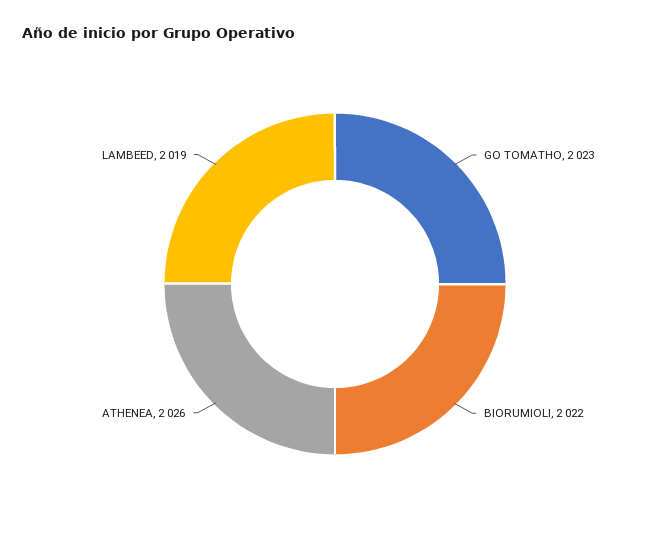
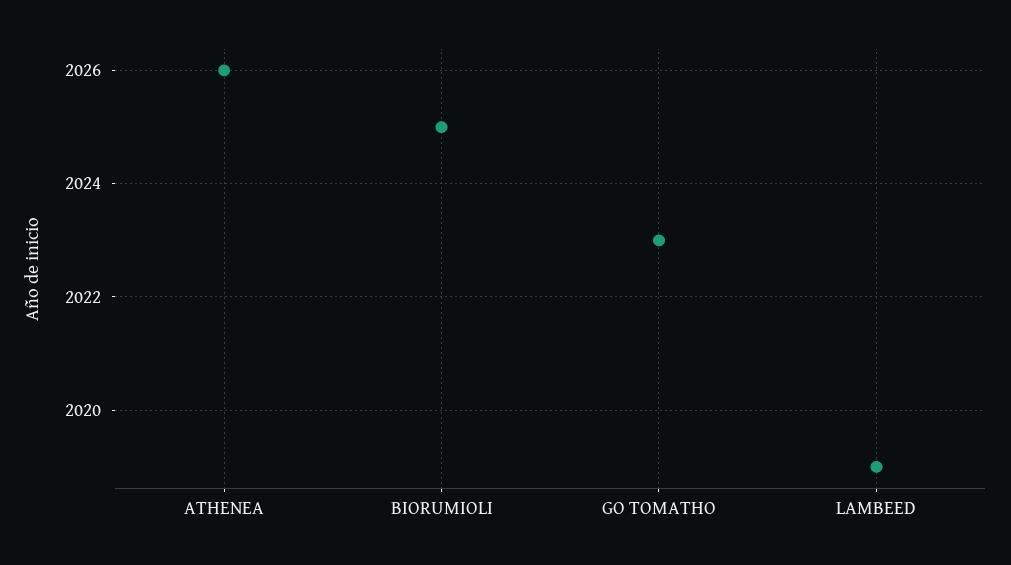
BIORUMIOLI: 2022 -> 2025

